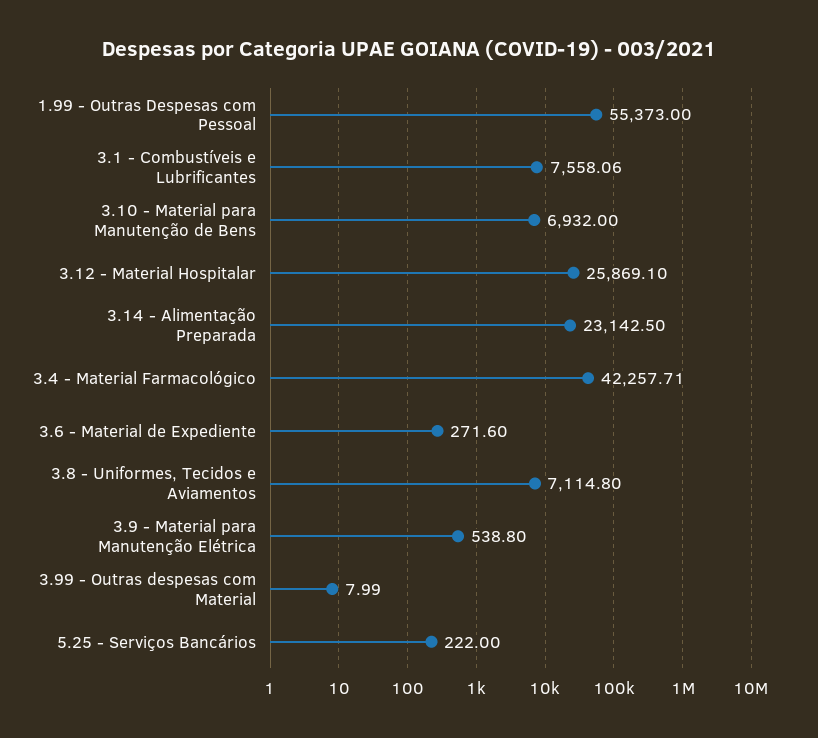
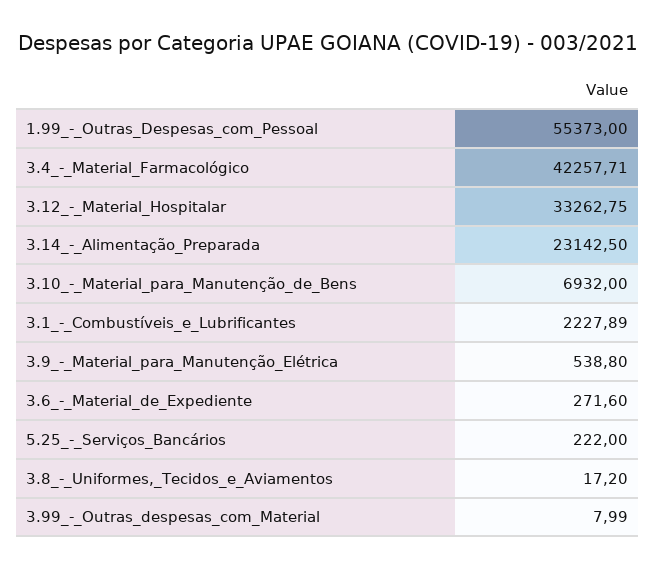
3.1 - Combustíveis e Lubrificantes: 7558.06 -> 2227.89
3.12 - Material Hospitalar: 25869.1 -> 33262.75
3.8 - Uniformes, Tecidos e Aviamentos: 7114.8 -> 17.2

